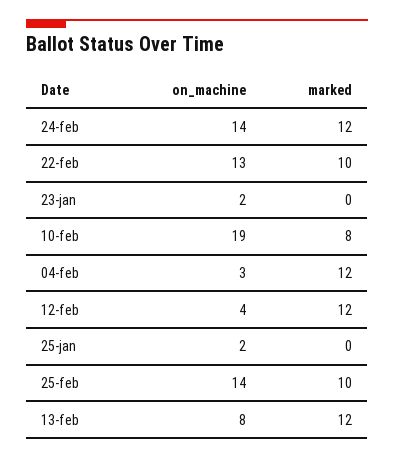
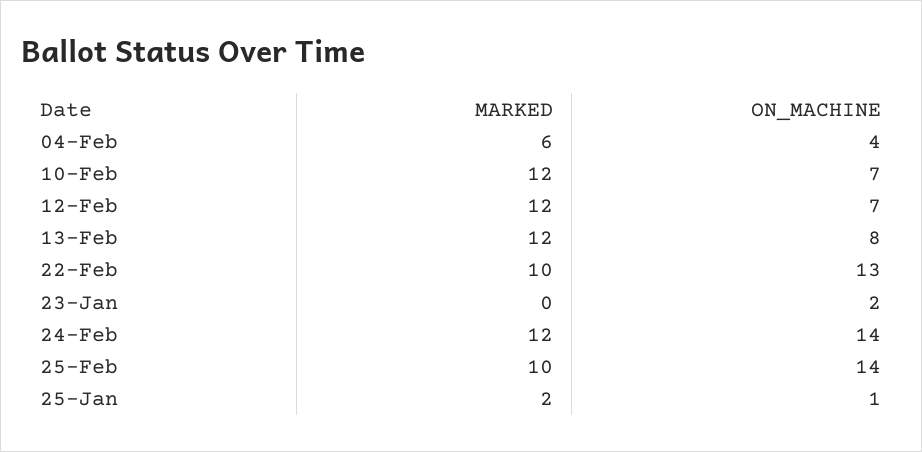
on_machine, 10-feb: 19 -> 7
marked, 10-feb: 8 -> 12
on_machine, 04-feb: 3 -> 4
marked, 04-feb: 12 -> 6
on_machine, 12-feb: 4 -> 7
on_machine, 25-jan: 2 -> 1
marked, 25-jan: 0 -> 2

